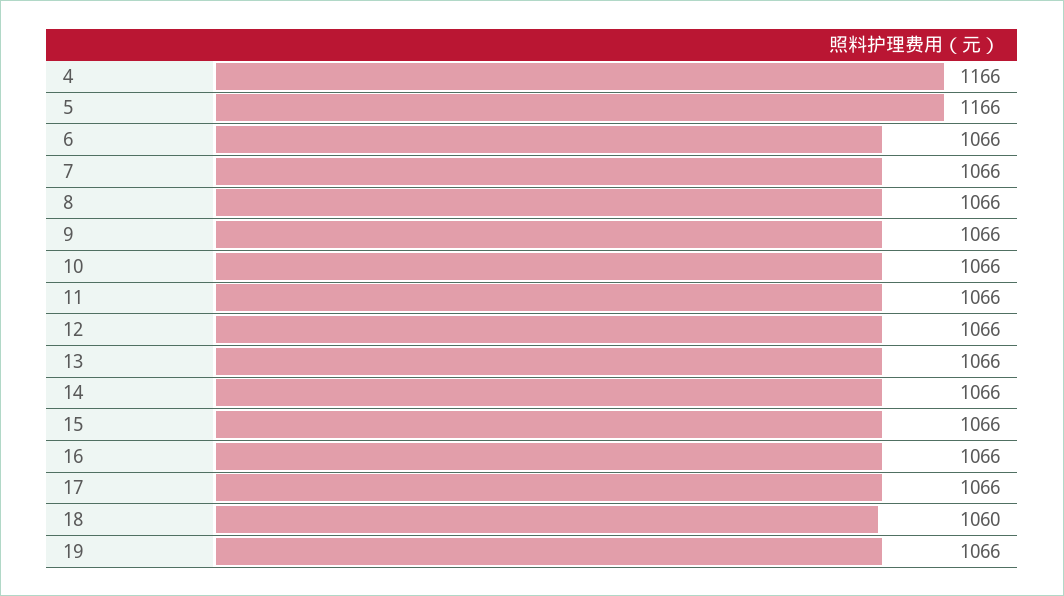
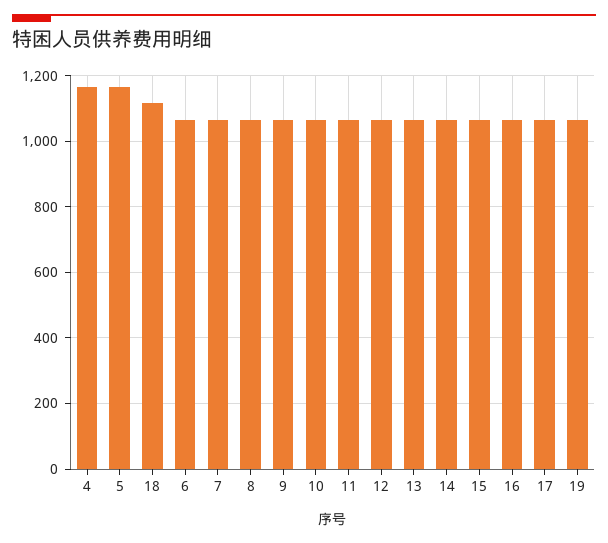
18: 1060 -> 1120

